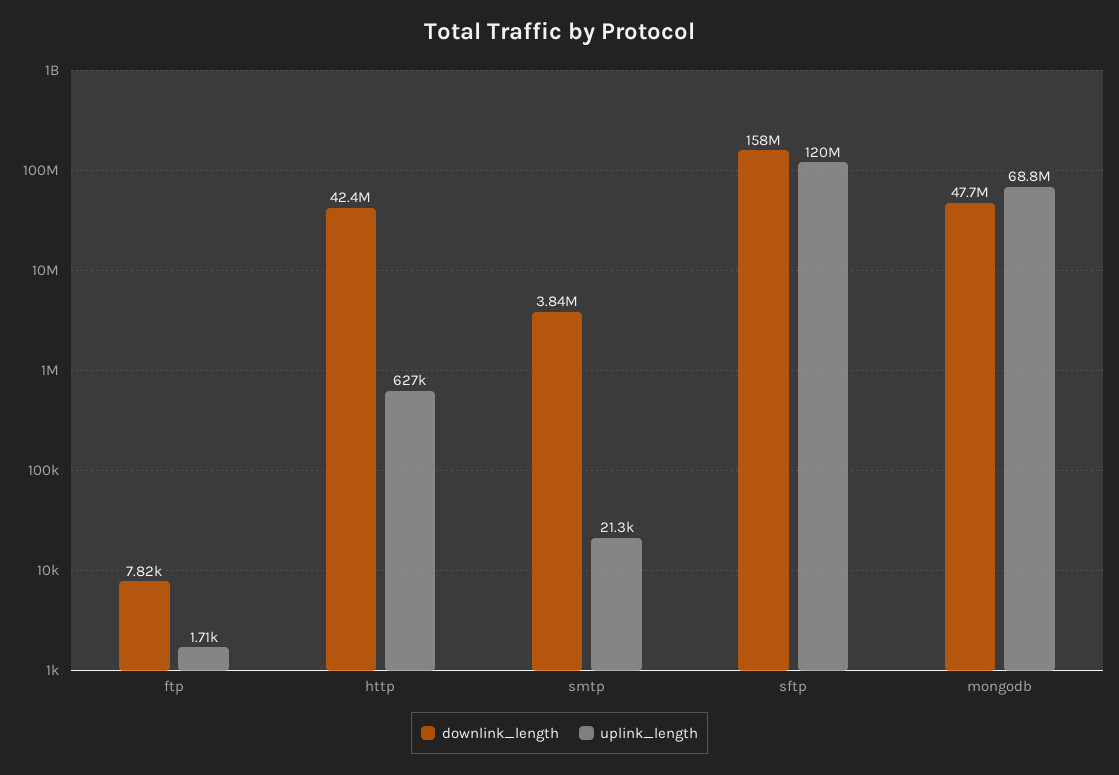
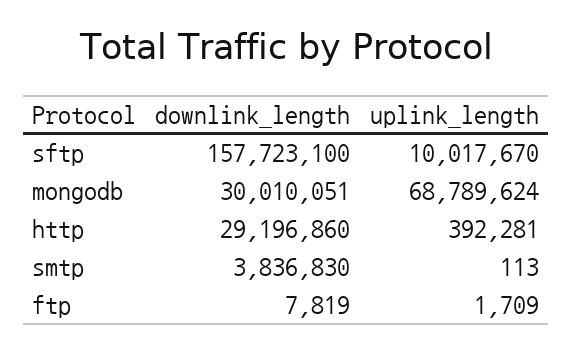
downlink_length, http: 42400000 -> 29196860
uplink_length, http: 627000 -> 392281
uplink_length, smtp: 21300 -> 113
uplink_length, sftp: 120000000 -> 10017670
downlink_length, mongodb: 47700000 -> 30010051

